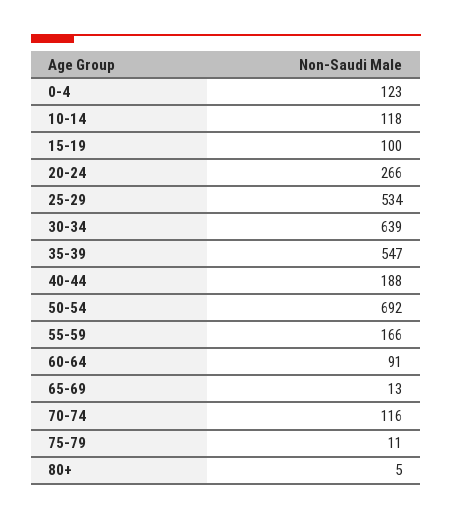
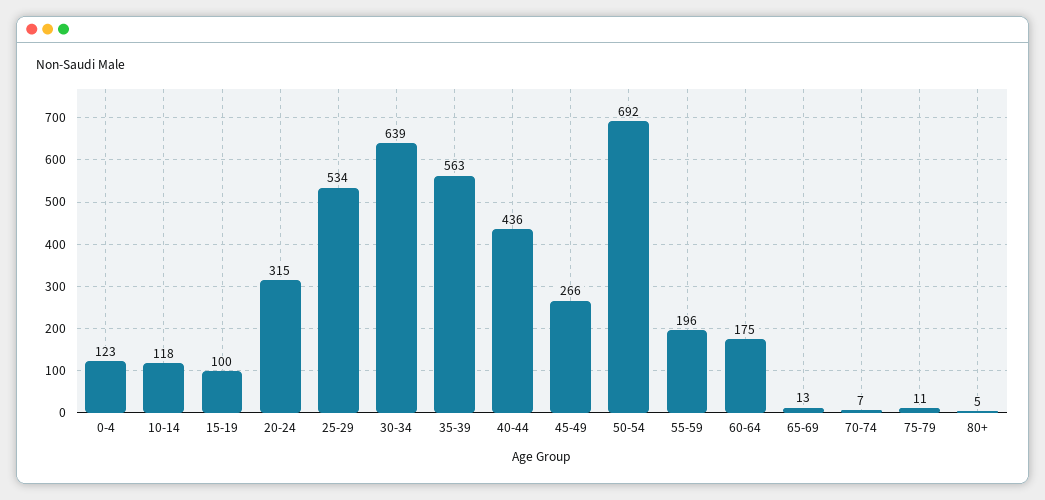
20-24: 266 -> 315
35-39: 547 -> 563
40-44: 188 -> 436
55-59: 166 -> 196
60-64: 91 -> 175
70-74: 116 -> 7
45-49: none -> 266

